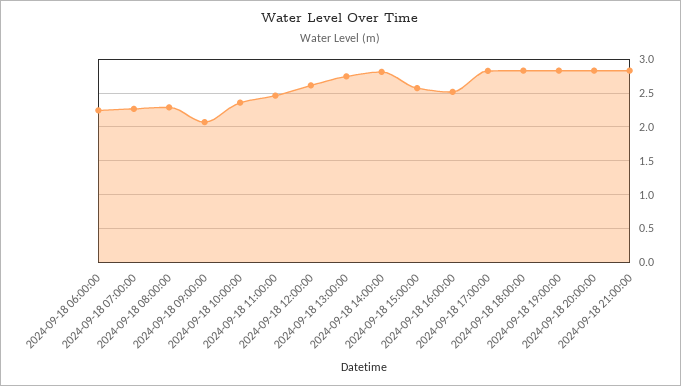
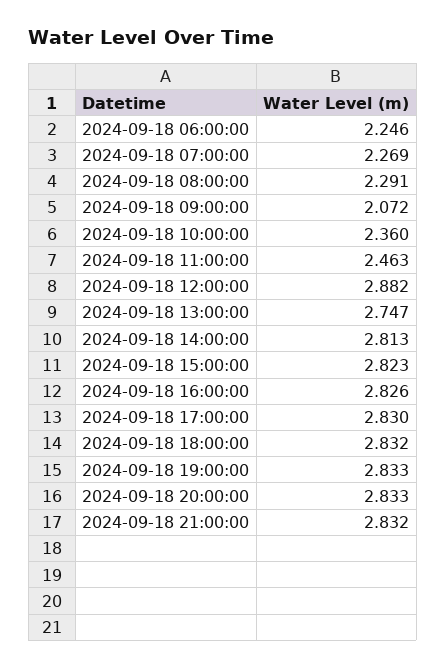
2024-09-18 12:00:00: 2.6 -> 2.882
2024-09-18 15:00:00: 2.6 -> 2.823
2024-09-18 16:00:00: 2.5 -> 2.826

